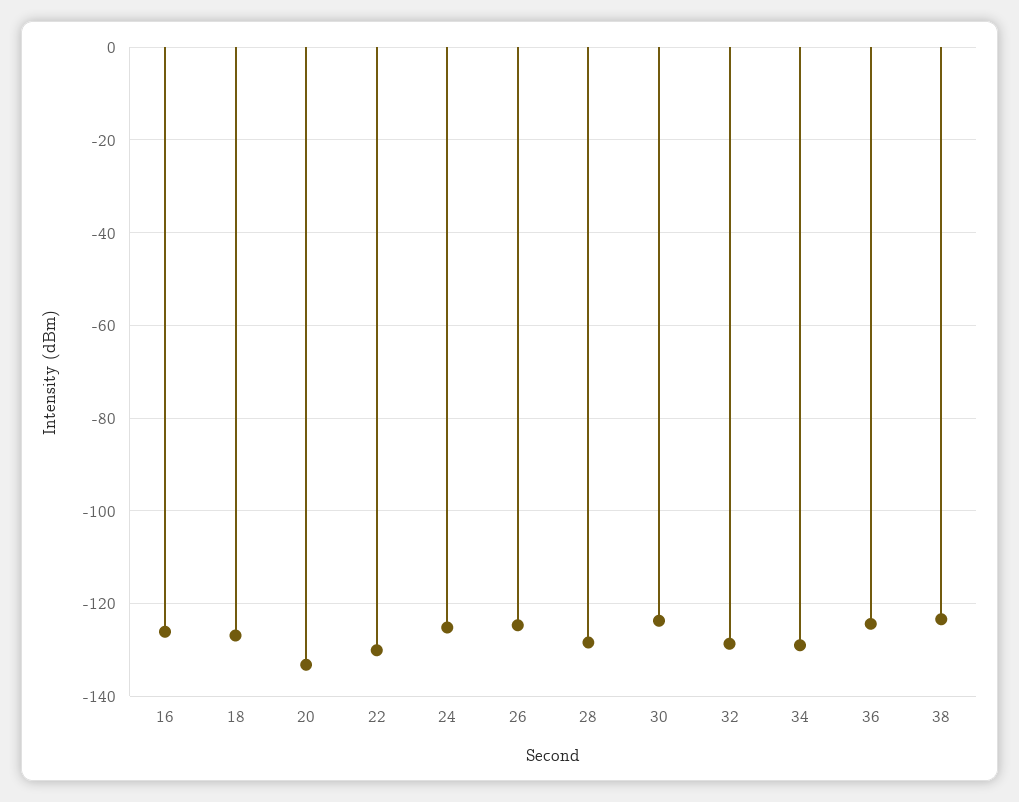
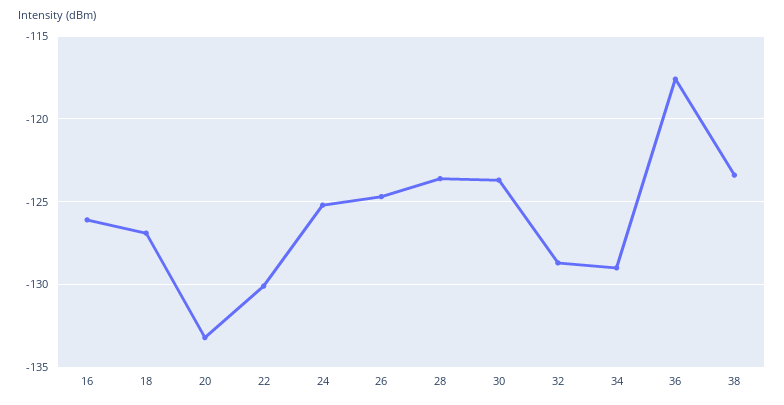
28: -128 -> -123.5
36: -124 -> -117.5

